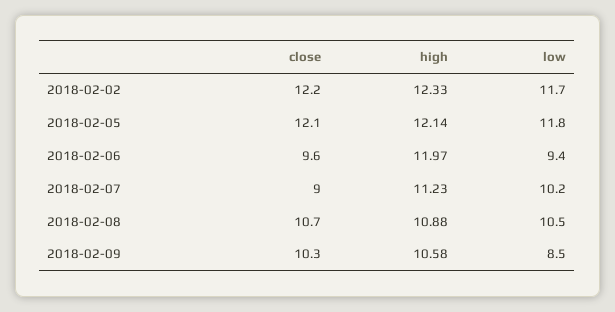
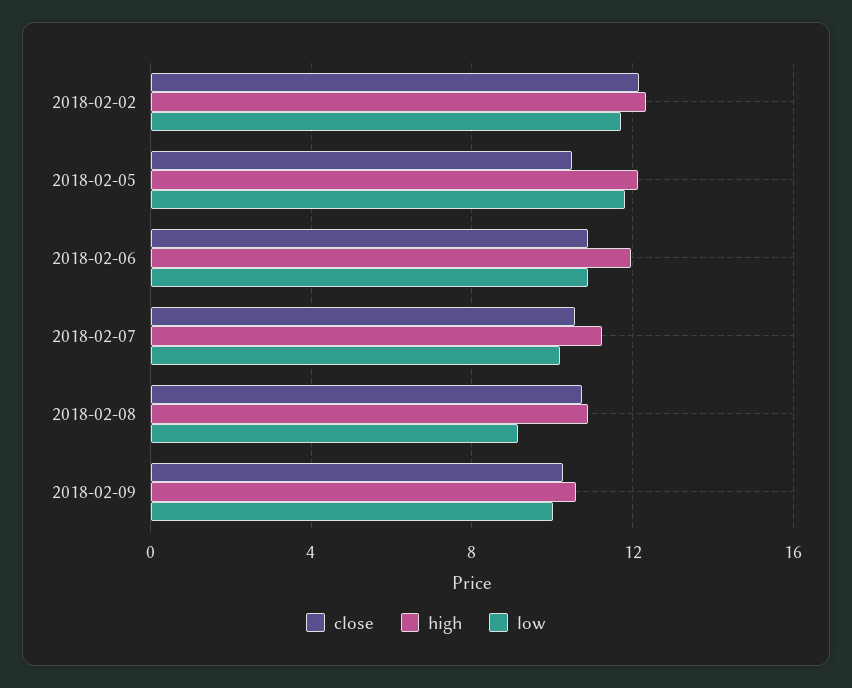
close, 2018-02-05: 12.1 -> 10.5
close, 2018-02-06: 9.6 -> 11
low, 2018-02-06: 9.4 -> 11
close, 2018-02-07: 9 -> 10.5
low, 2018-02-08: 10.5 -> 9
low, 2018-02-09: 8.5 -> 10

